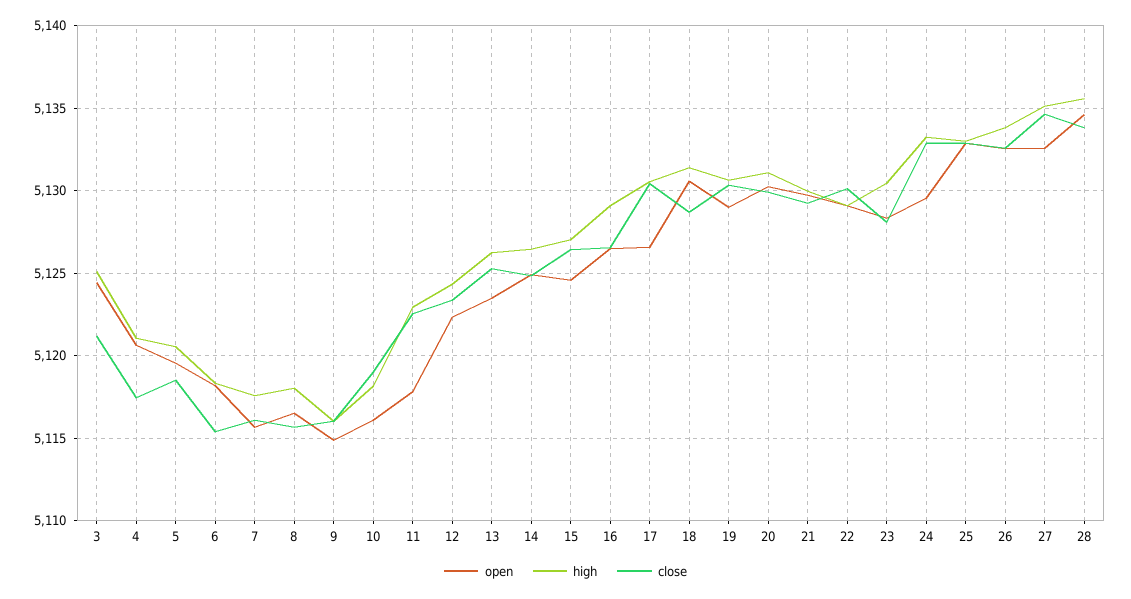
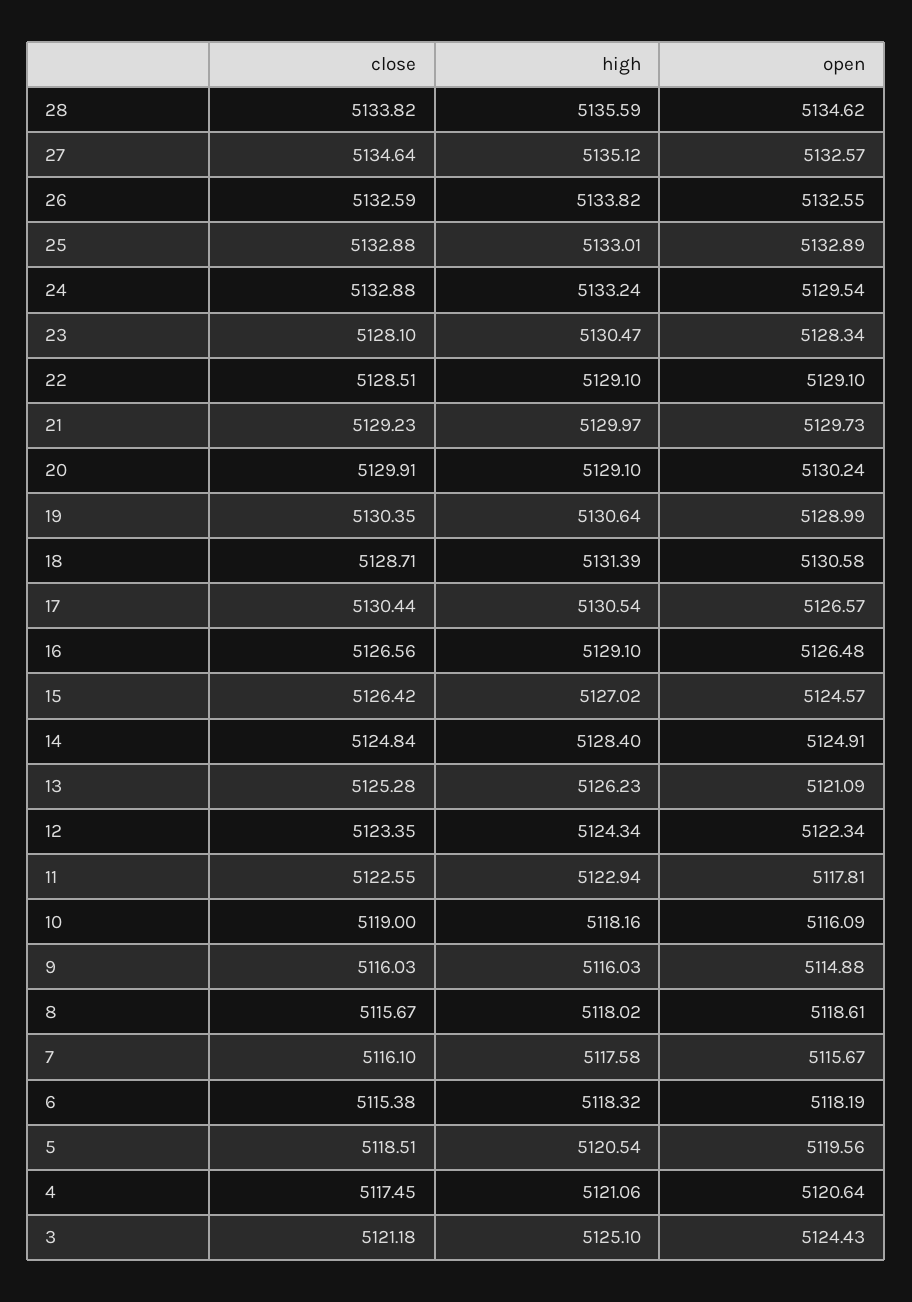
open, 8: 5116.5 -> 5118.61
open, 13: 5123.5 -> 5121.09
high, 14: 5126.5 -> 5128.4
high, 20: 5131 -> 5129.1
close, 22: 5130 -> 5128.51

